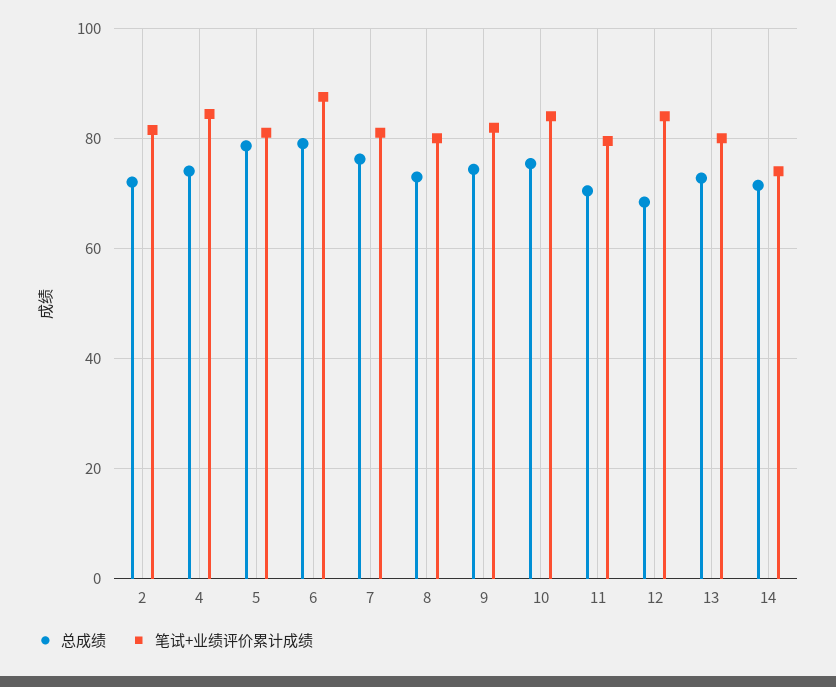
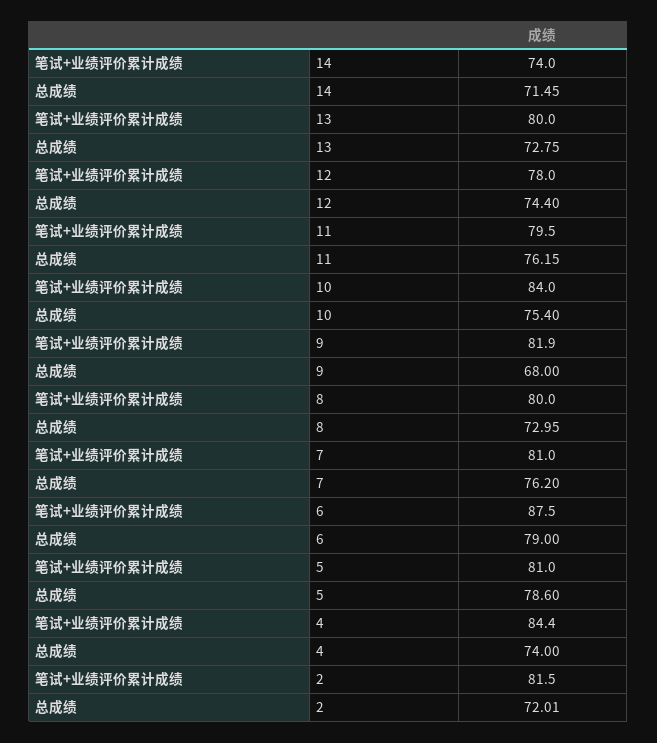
总成绩, 9: 74 -> 68
总成绩, 11: 70 -> 76.15
总成绩, 12: 68 -> 74.4
笔试+业绩评价累计成绩, 12: 84 -> 78

